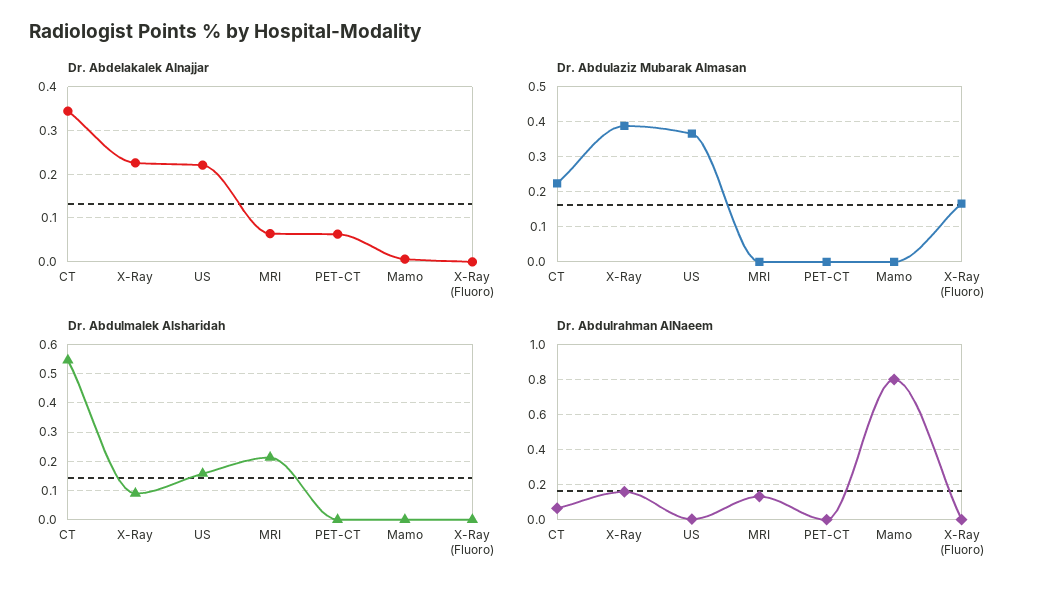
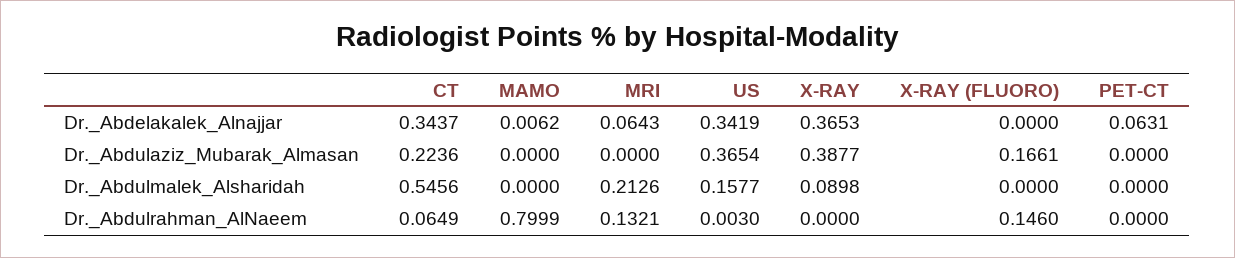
Dr. Abdelakalek Alnajjar, X-Ray: 0.22 -> 0.3653
Dr. Abdelakalek Alnajjar, US: 0.22 -> 0.3419
Dr. Abdulrahman AlNaeem, X-Ray: 0.15 -> 0
Dr. Abdulrahman AlNaeem, X-Ray (Fluoro): 0 -> 0.146

